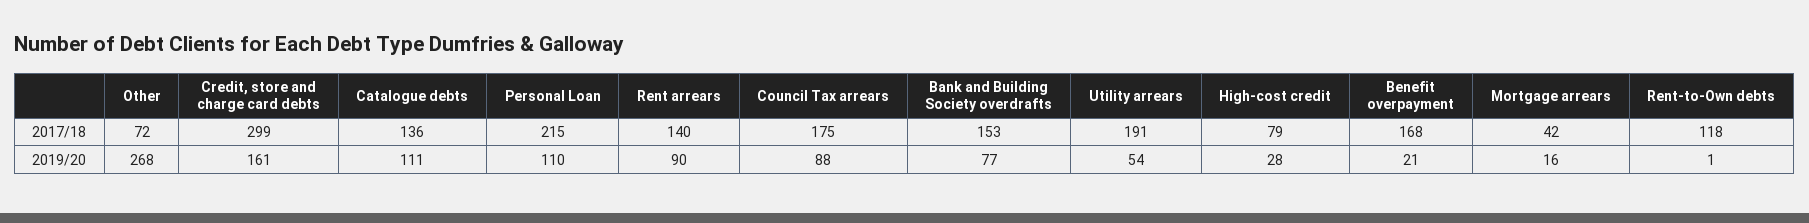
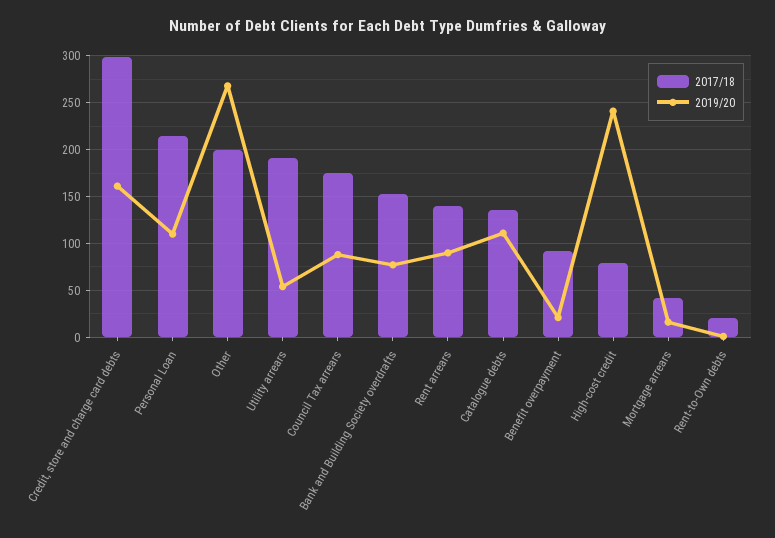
2017/18, Other: 72 -> 200
2017/18, Benefit overpayment: 168 -> 90
2017/18, Rent-to-Own debts: 118 -> 20
2019/20, High-cost credit: 28 -> 240

